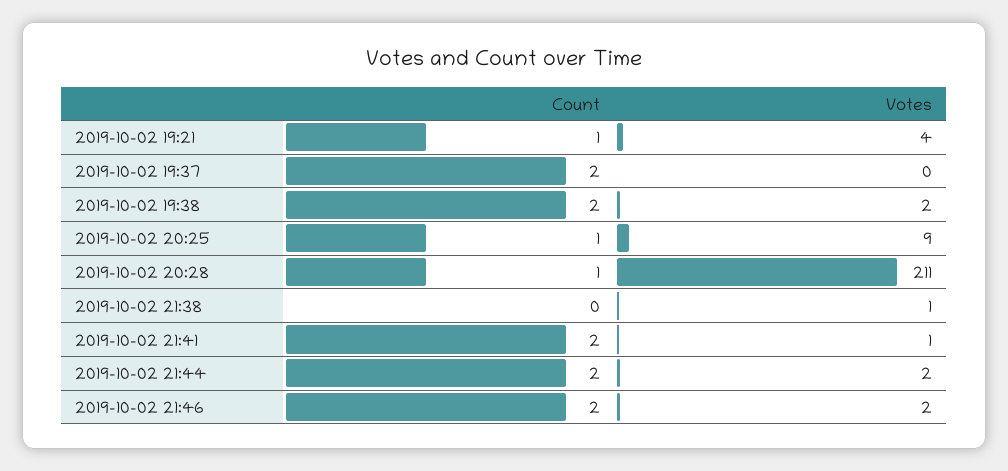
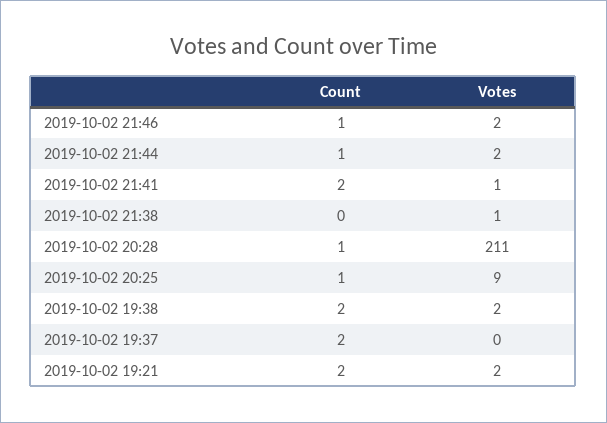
Count, 2019-10-02 19:21: 1 -> 2
Votes, 2019-10-02 19:21: 4 -> 2
Count, 2019-10-02 21:44: 2 -> 1
Count, 2019-10-02 21:46: 2 -> 1

